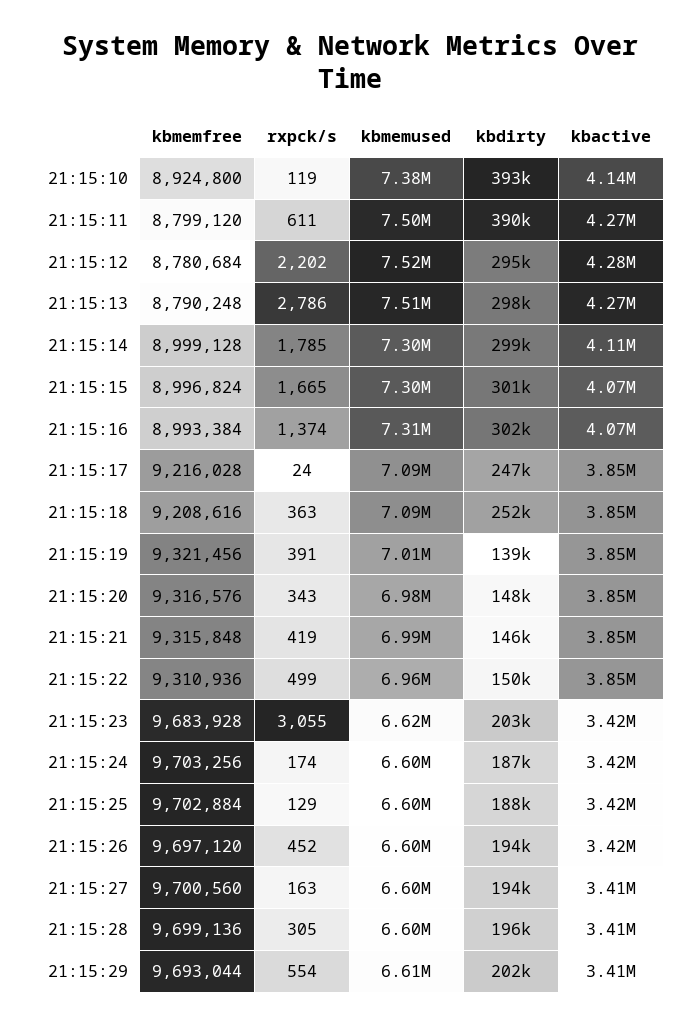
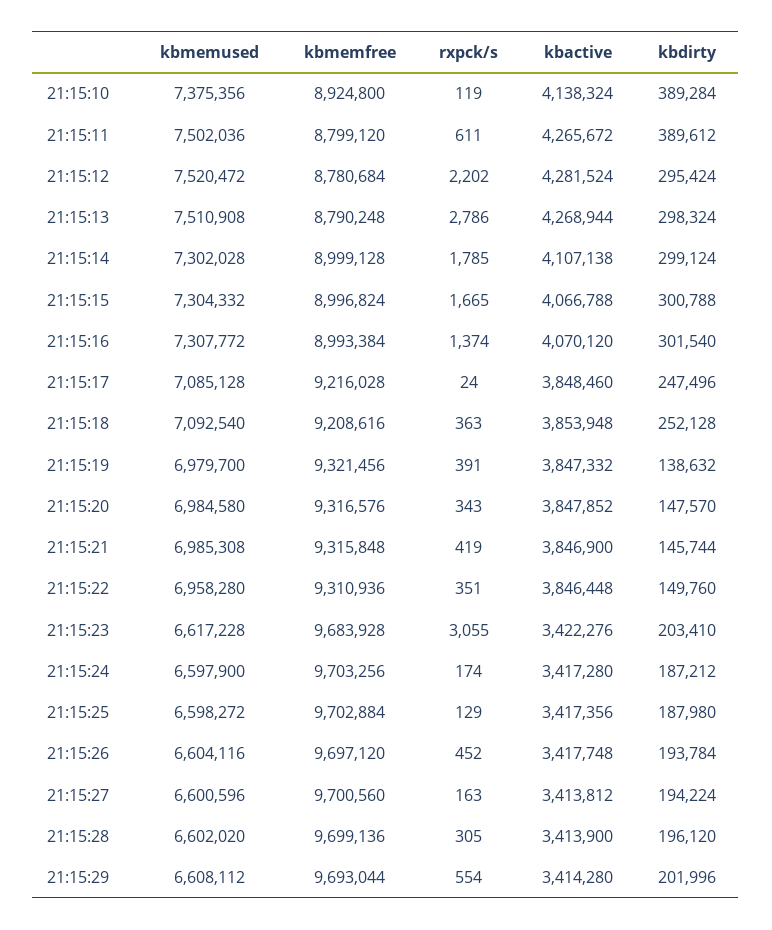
kbdirty, 21:15:10: 393000 -> 389284
kbmemused, 21:15:19: 7010000 -> 6979700
rxpck/s, 21:15:22: 499 -> 351

